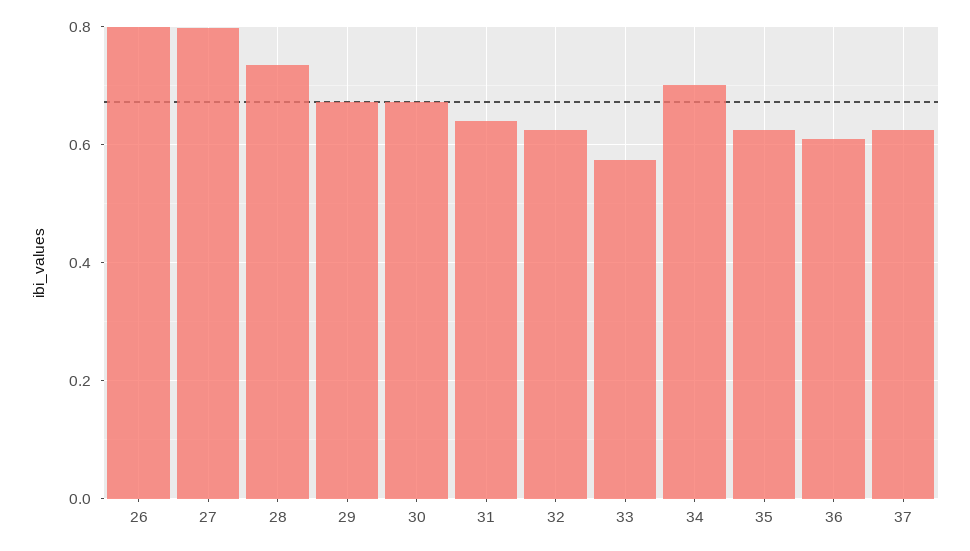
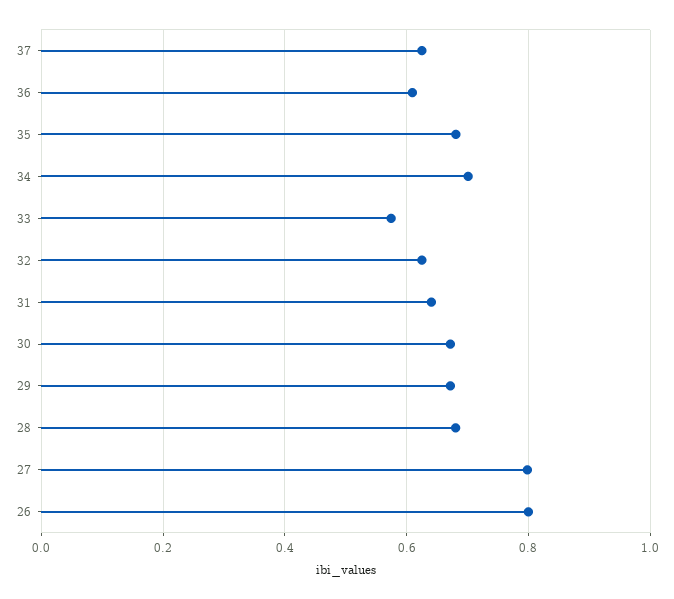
28: 0.74 -> 0.68
35: 0.62 -> 0.68

